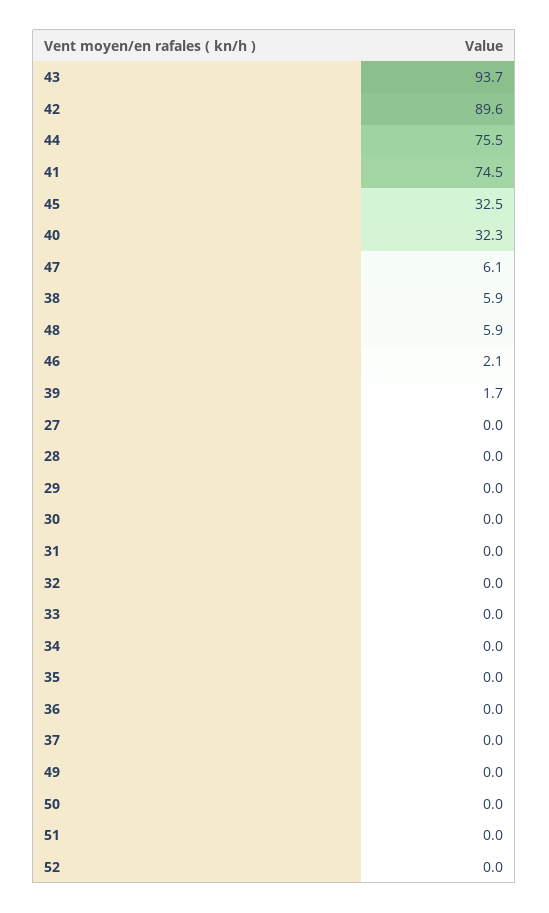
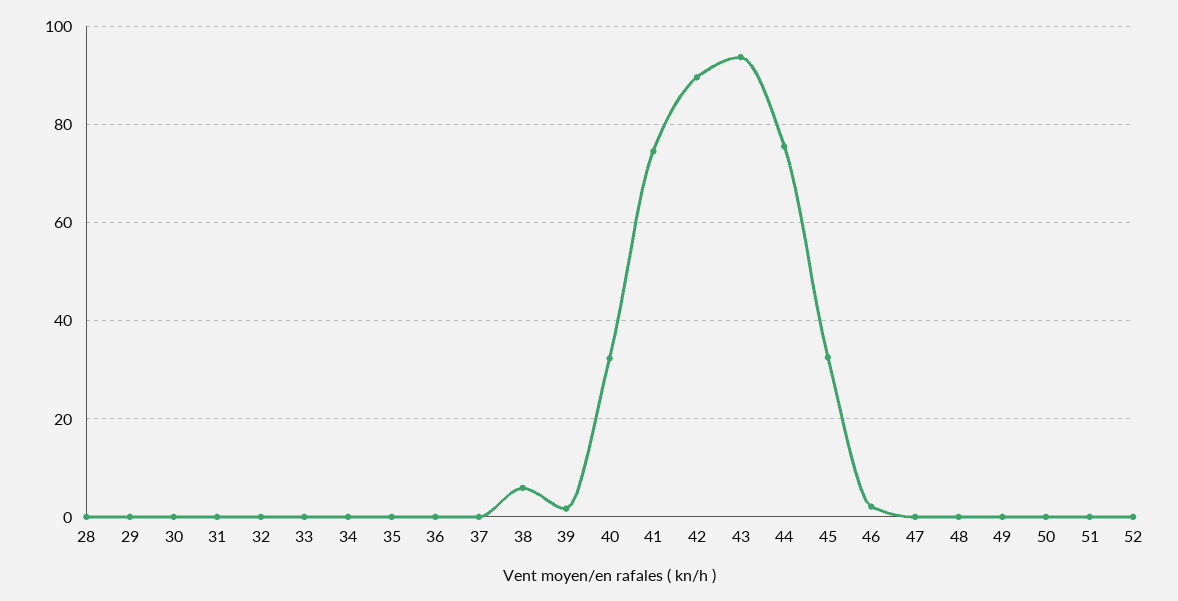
47: 6.1 -> 0
48: 5.9 -> 0
27: 0 -> none

